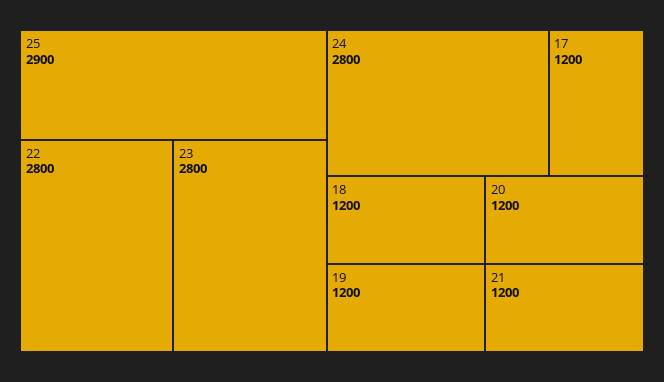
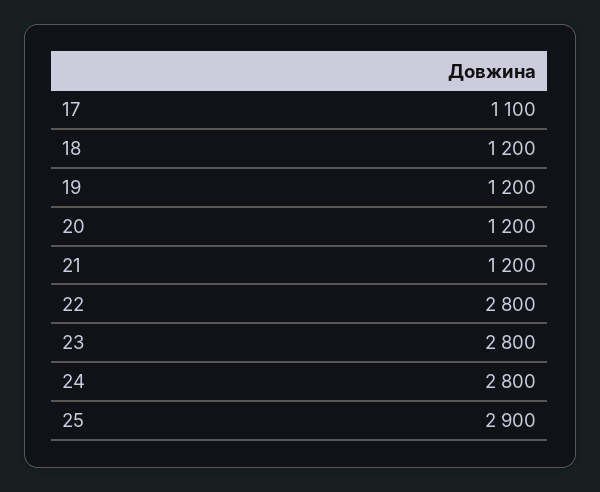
17: 1200 -> 1100

